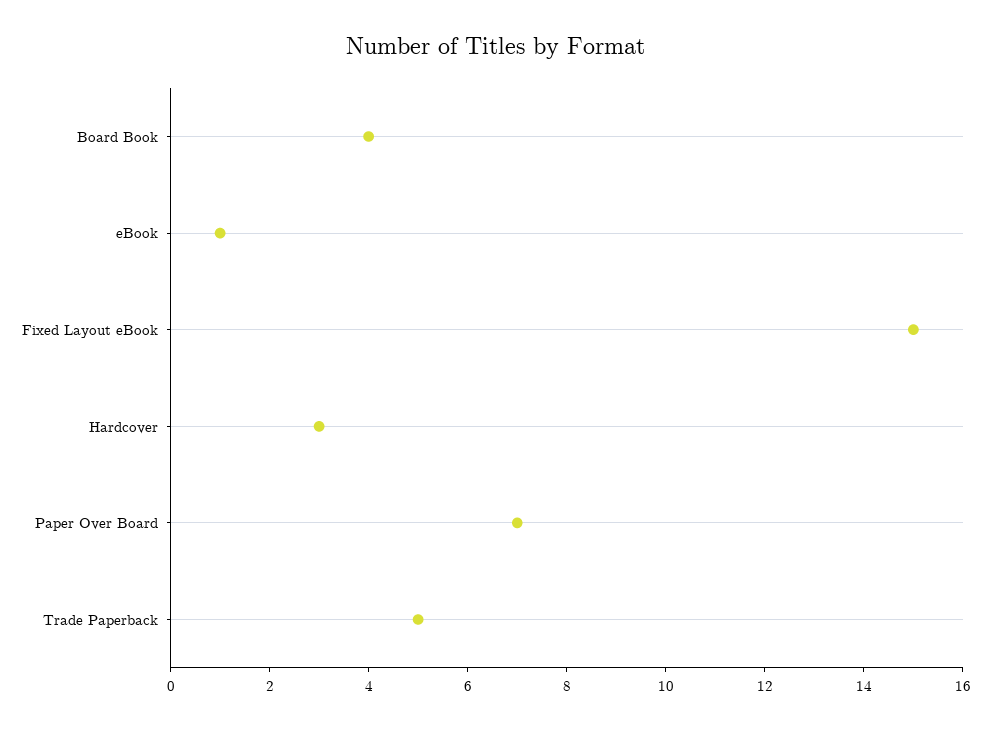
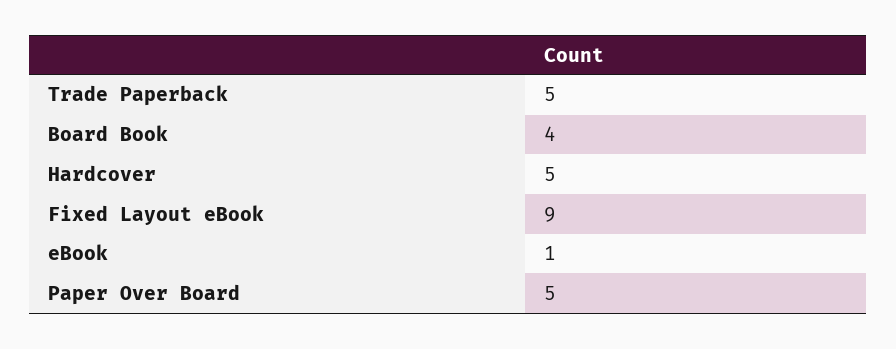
Fixed Layout eBook: 15 -> 9
Hardcover: 3 -> 5
Paper Over Board: 7 -> 5

